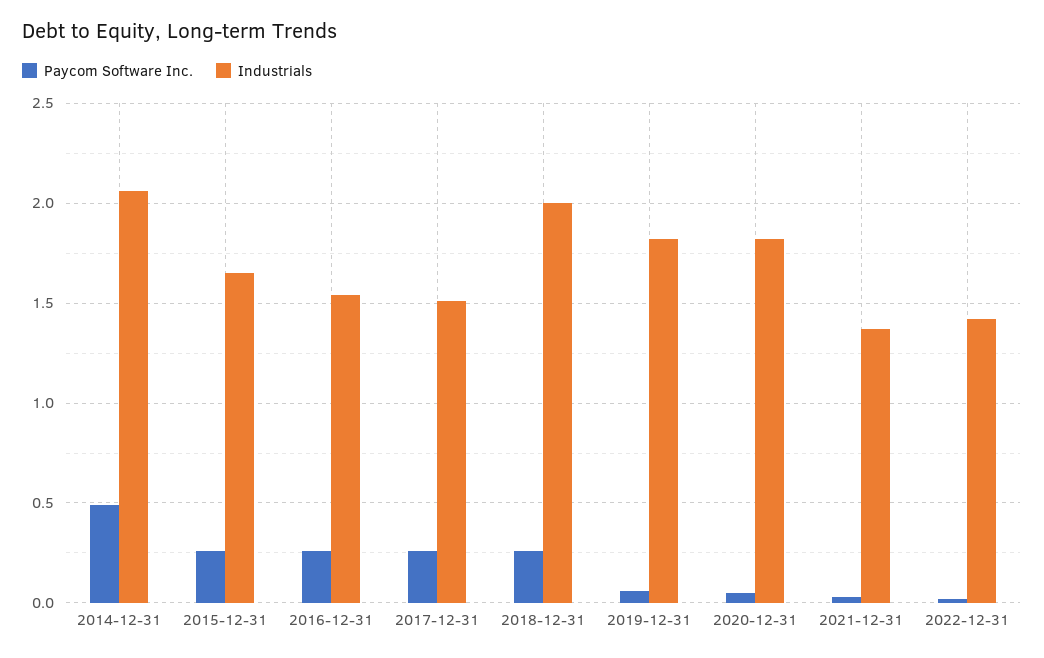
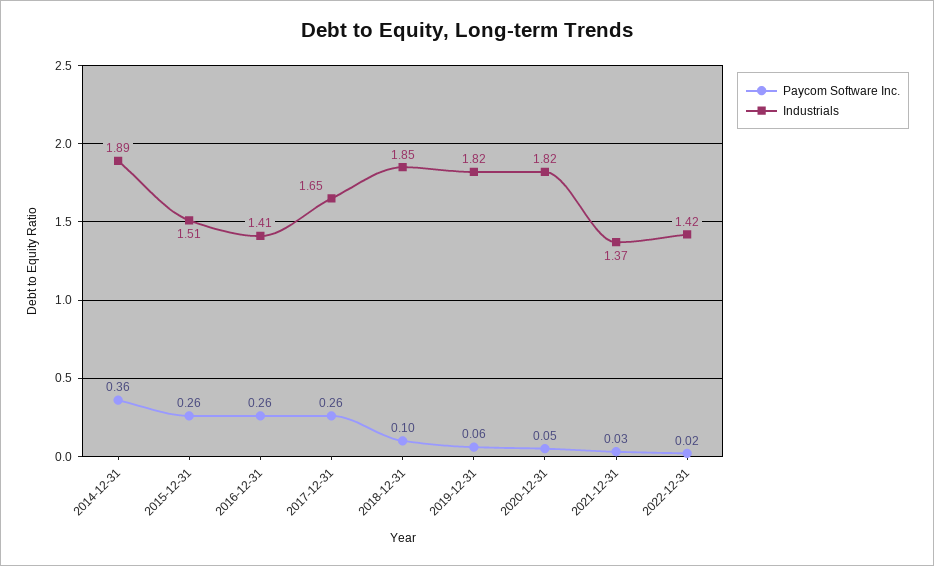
Paycom Software Inc., 2014-12-31: 0.5 -> 0.36
Industrials, 2014-12-31: 2.05 -> 1.89
Industrials, 2015-12-31: 1.65 -> 1.51
Industrials, 2016-12-31: 1.55 -> 1.41
Industrials, 2017-12-31: 1.5 -> 1.65
Paycom Software Inc., 2018-12-31: 0.25 -> 0.1
Industrials, 2018-12-31: 2 -> 1.85

